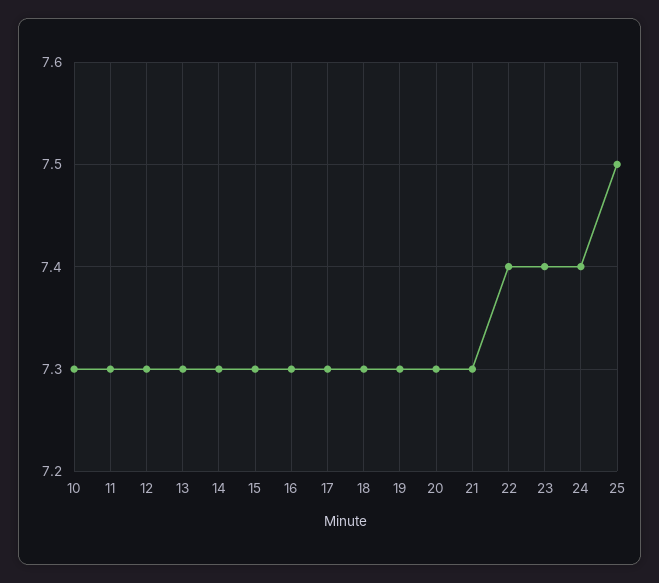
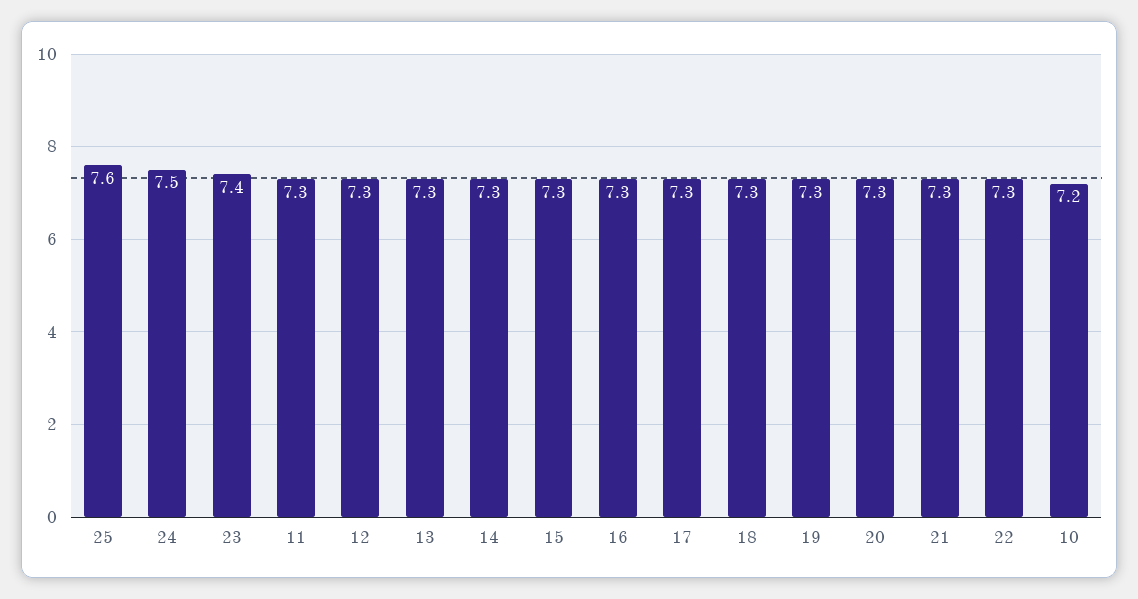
10: 7.3 -> 7.2
22: 7.4 -> 7.3
24: 7.4 -> 7.5
25: 7.5 -> 7.6

